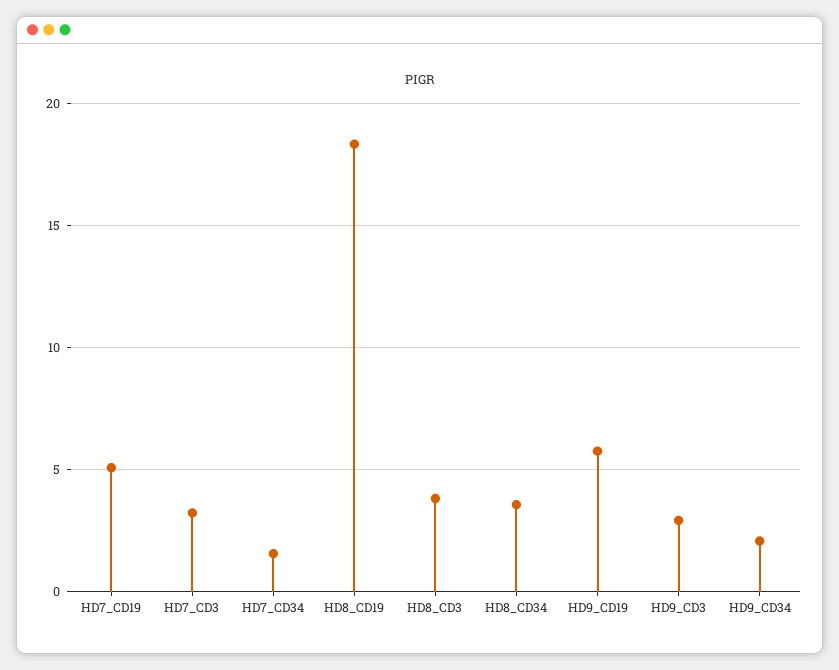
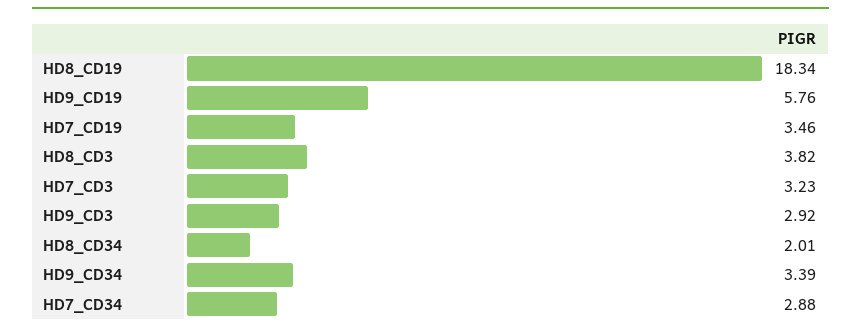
HD7_CD19: 5 -> 3.46
HD7_CD34: 1.5 -> 2.88
HD8_CD34: 3.5 -> 2.01
HD9_CD34: 2 -> 3.39

